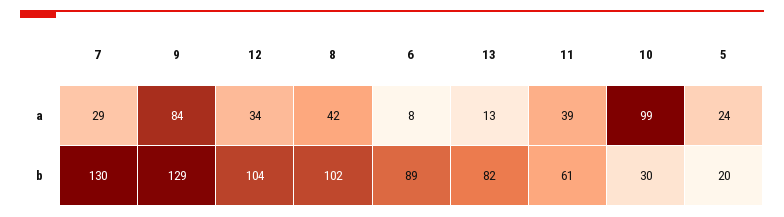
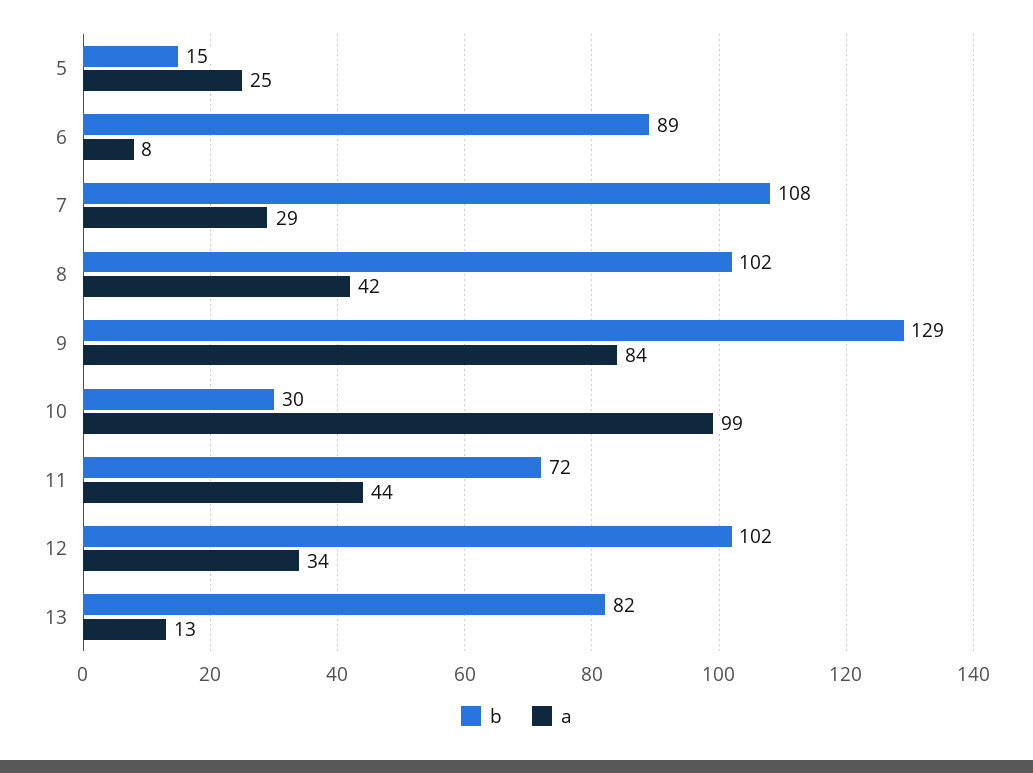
a, 11: 39 -> 44
a, 5: 24 -> 25
b, 7: 130 -> 108
b, 12: 104 -> 102
b, 11: 61 -> 72
b, 5: 20 -> 15

